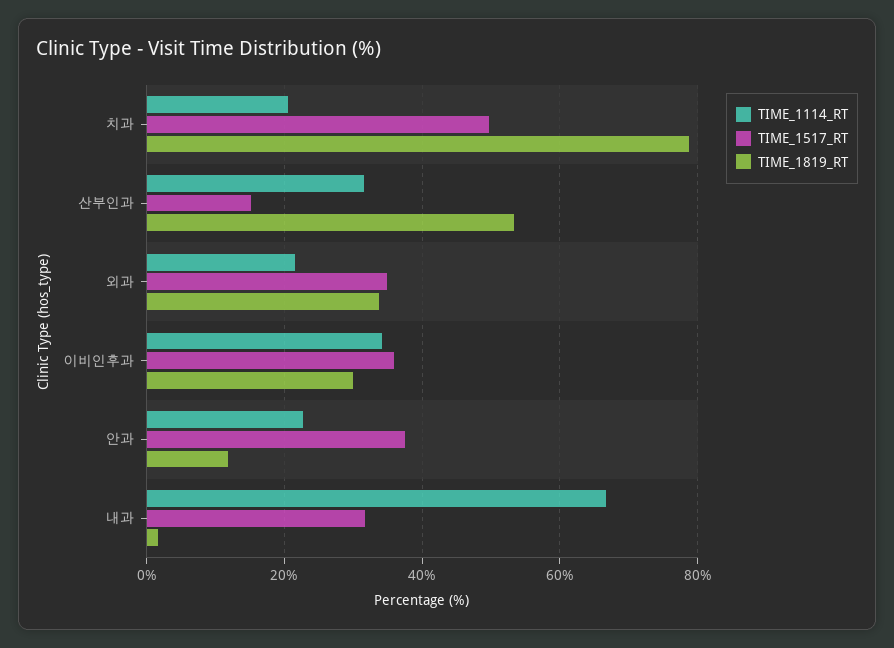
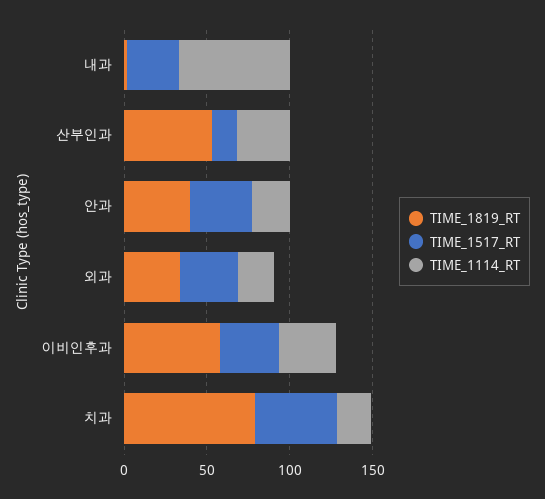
TIME_1819_RT, 이비인후과: 30 -> 60
TIME_1819_RT, 안과: 12 -> 40

